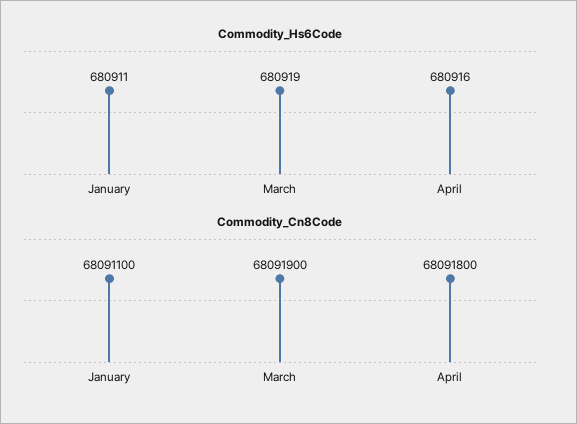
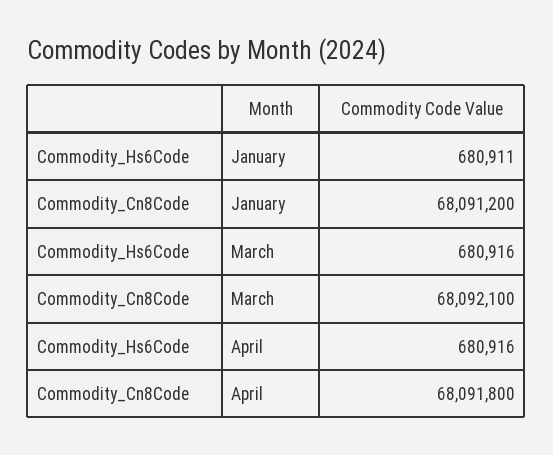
Commodity_Hs6Code, March: 680919 -> 680916
Commodity_Cn8Code, January: 68091100 -> 68091200
Commodity_Cn8Code, March: 68091900 -> 68092100

